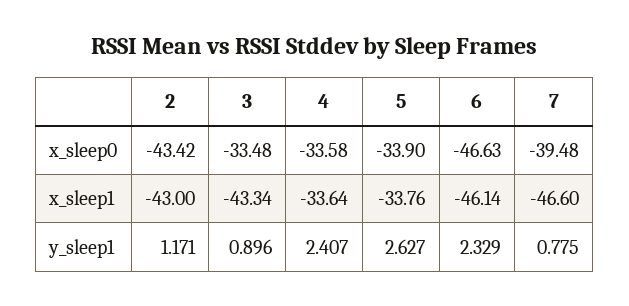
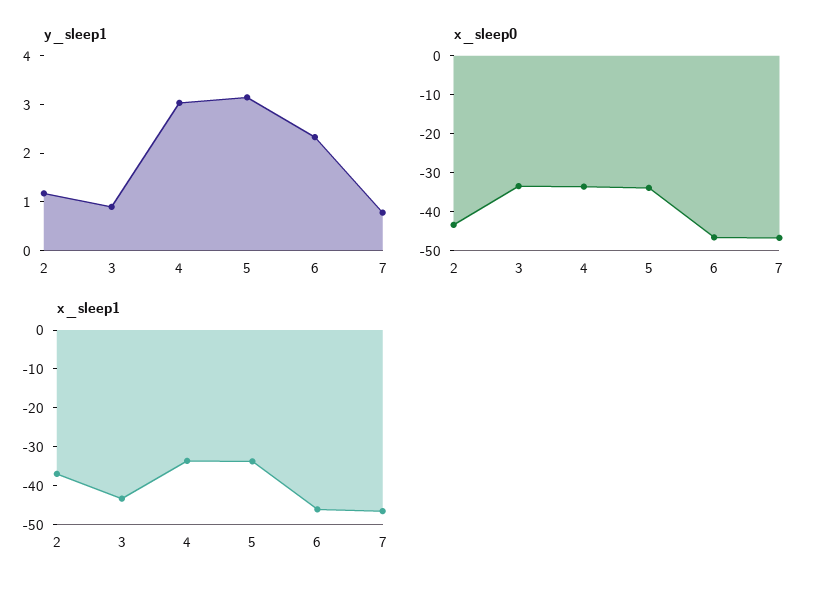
x_sleep0, 7: -39.48 -> -47.5
x_sleep1, 2: -43 -> -37.5
y_sleep1, 4: 2.407 -> 3
y_sleep1, 5: 2.627 -> 3.2

